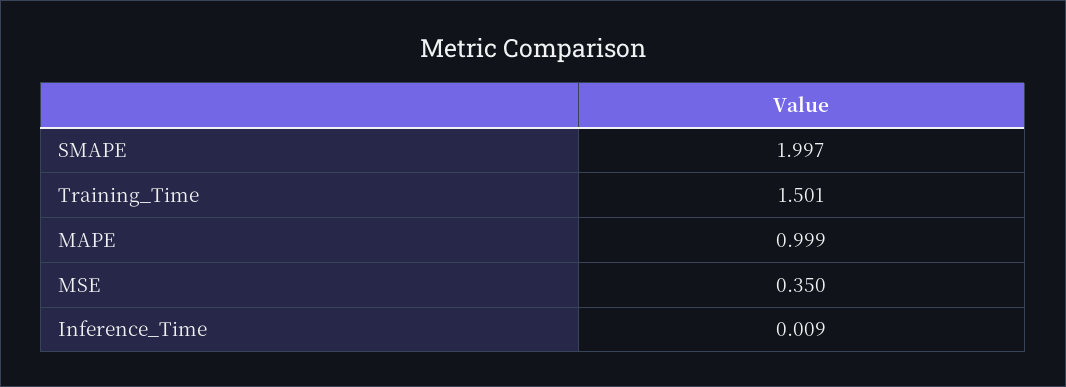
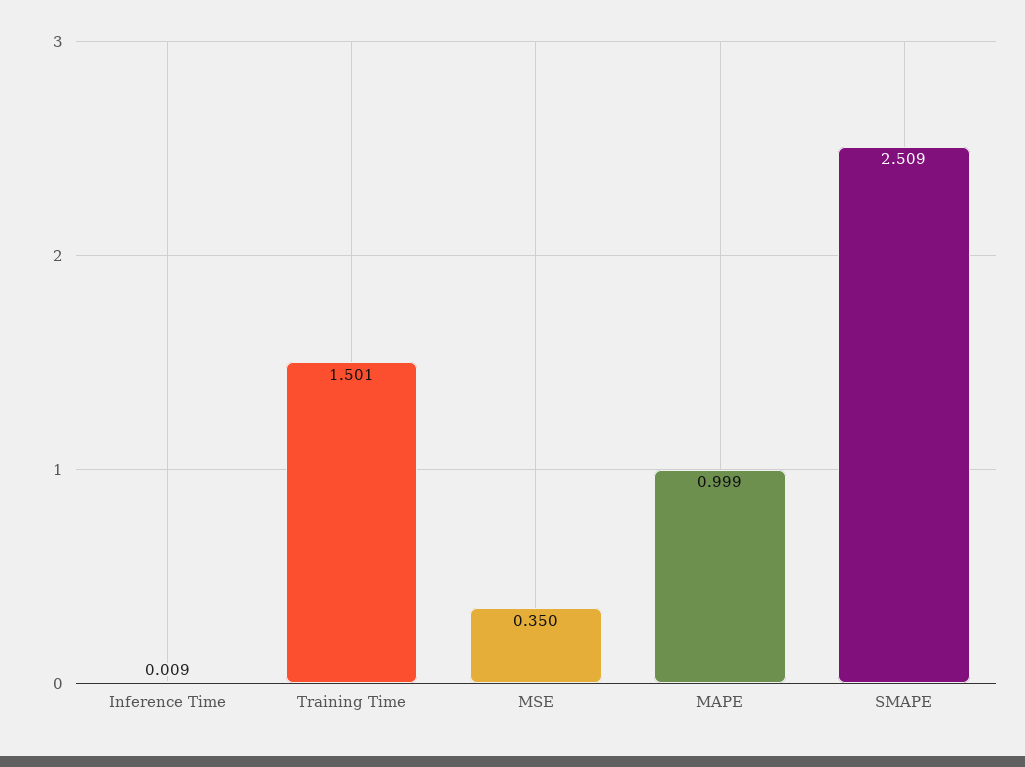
SMAPE: 1.997 -> 2.509

